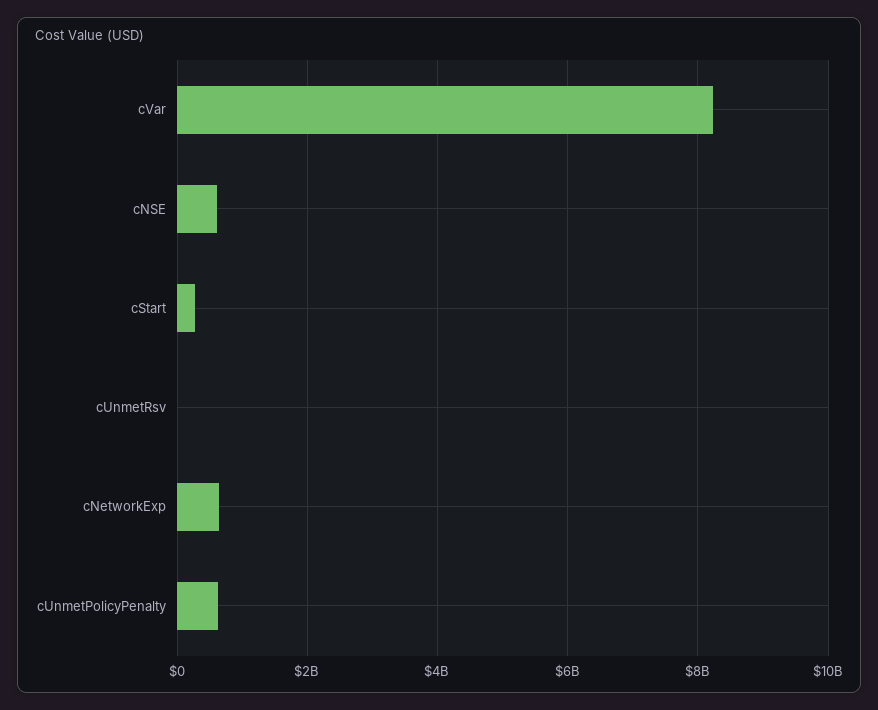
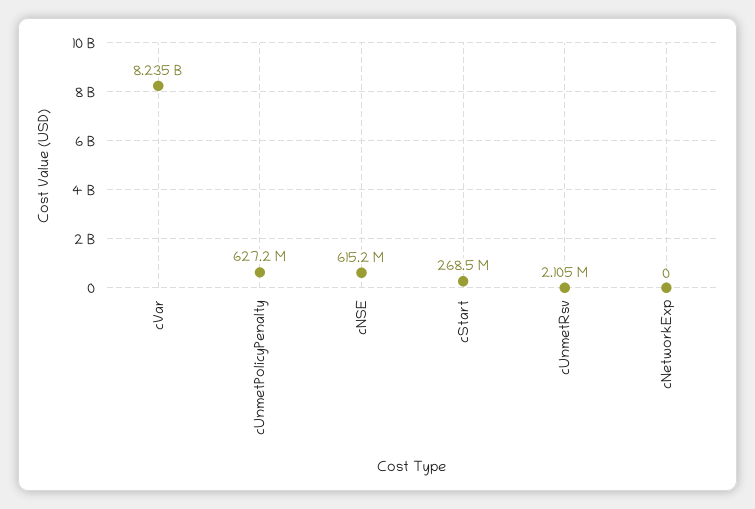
cNetworkExp: 600000000 -> 0

